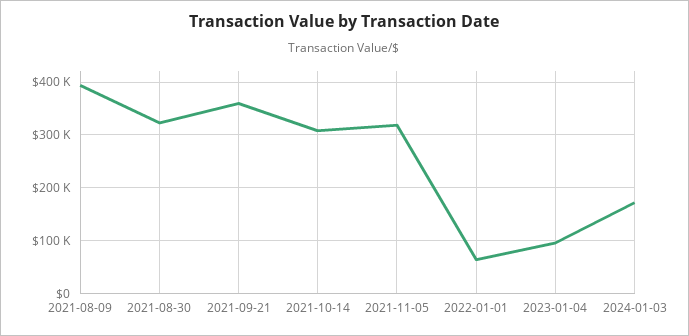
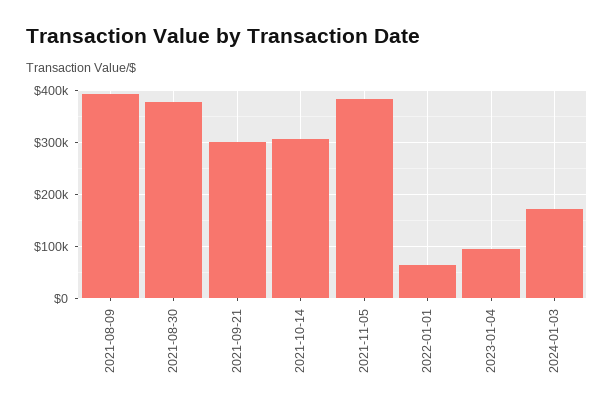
2021-08-30: 320000 -> 380000
2021-09-21: 360000 -> 300000
2021-11-05: 320000 -> 380000

